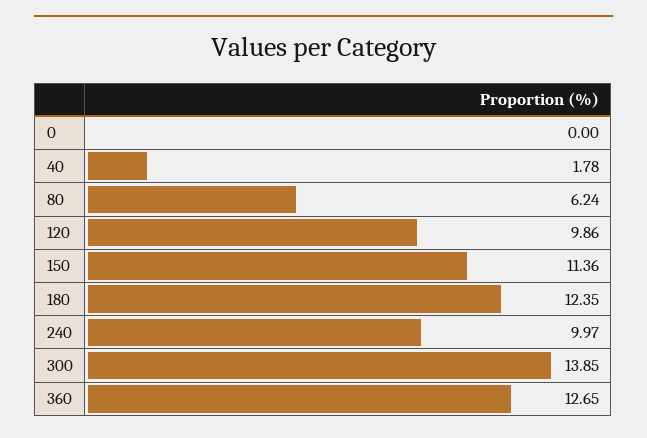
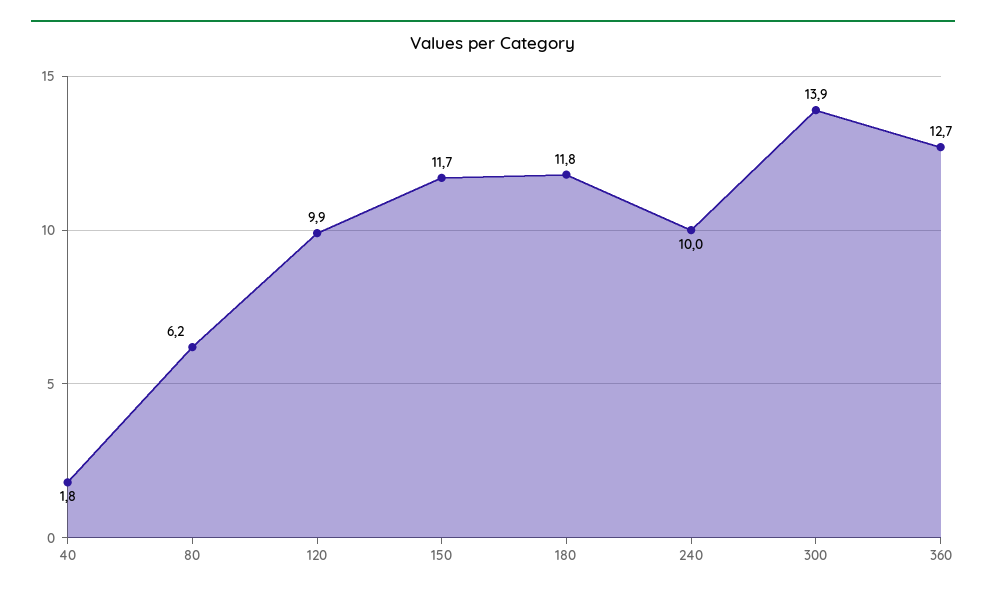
0: 0 -> none
150: 11.36 -> 11.7
180: 12.35 -> 11.8

